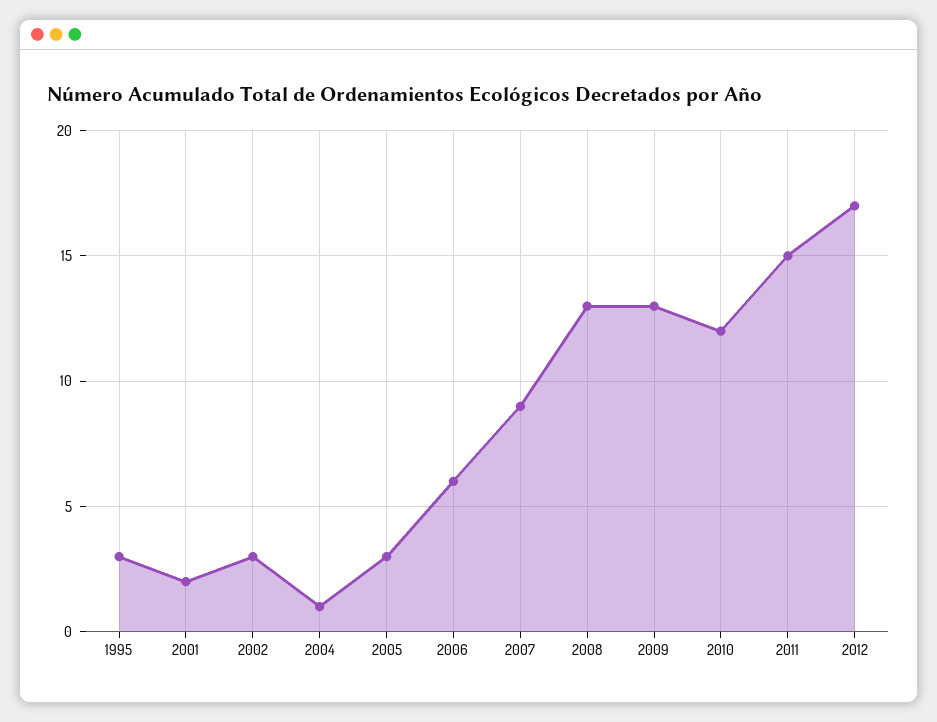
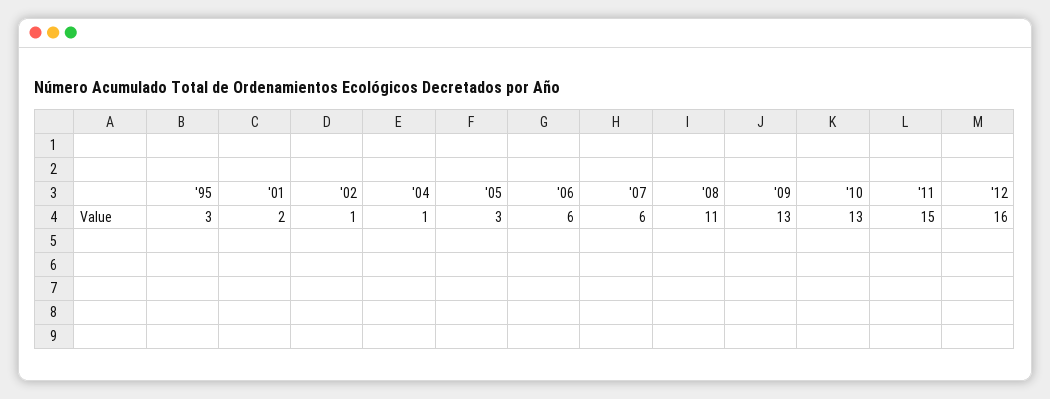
2002: 3 -> 1
2007: 9 -> 6
2008: 13 -> 11
2010: 12 -> 13
2012: 17 -> 16

